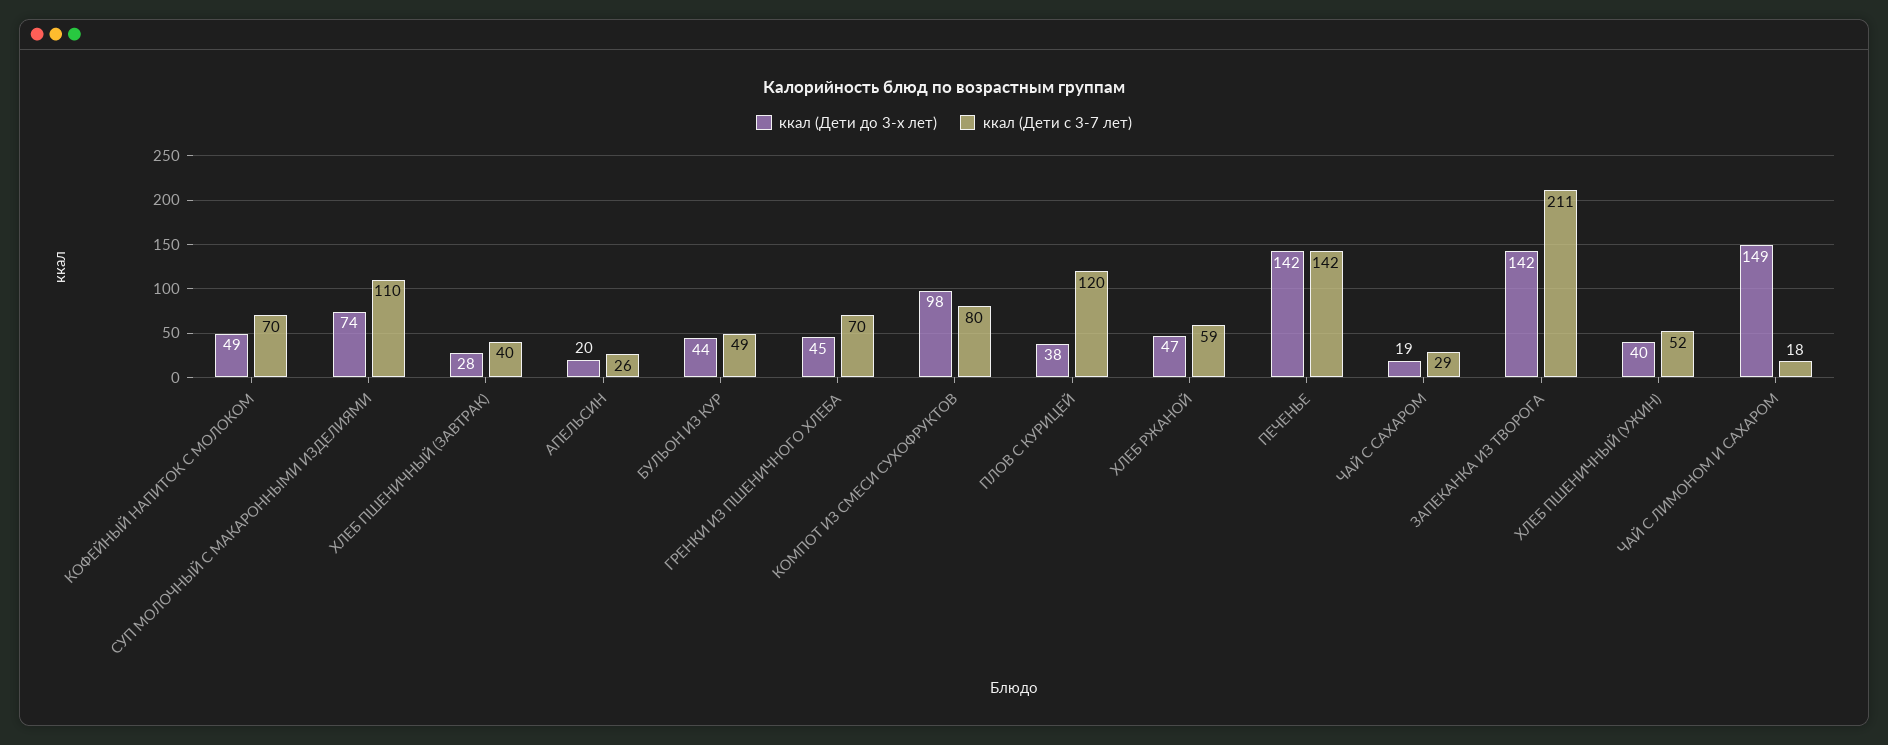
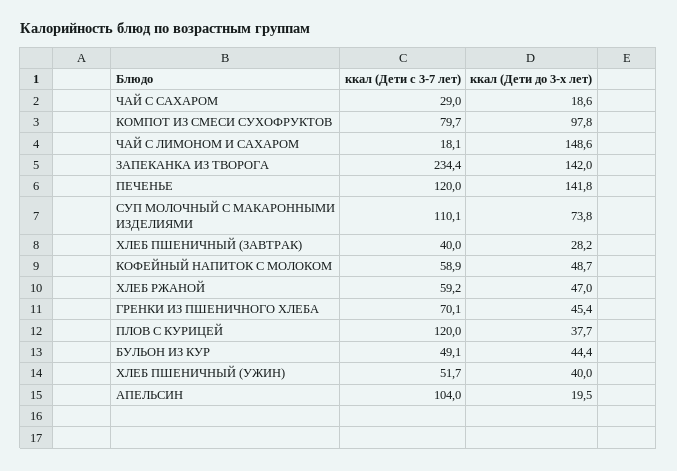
ккал (Дети с 3-7 лет), КОФЕЙНЫЙ НАПИТОК С МОЛОКОМ: 70 -> 58.9
ккал (Дети с 3-7 лет), АПЕЛЬСИН: 26 -> 104
ккал (Дети с 3-7 лет), ПЕЧЕНЬЕ: 142 -> 120
ккал (Дети с 3-7 лет), ЗАПЕКАНКА ИЗ ТВОРОГА: 211 -> 234.4

